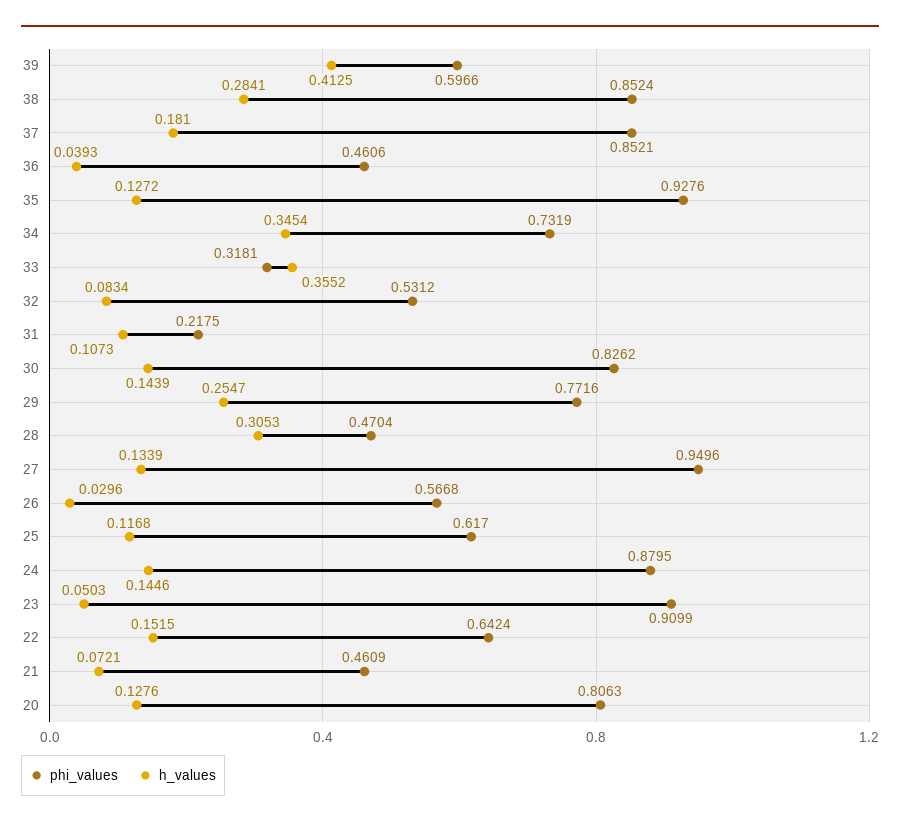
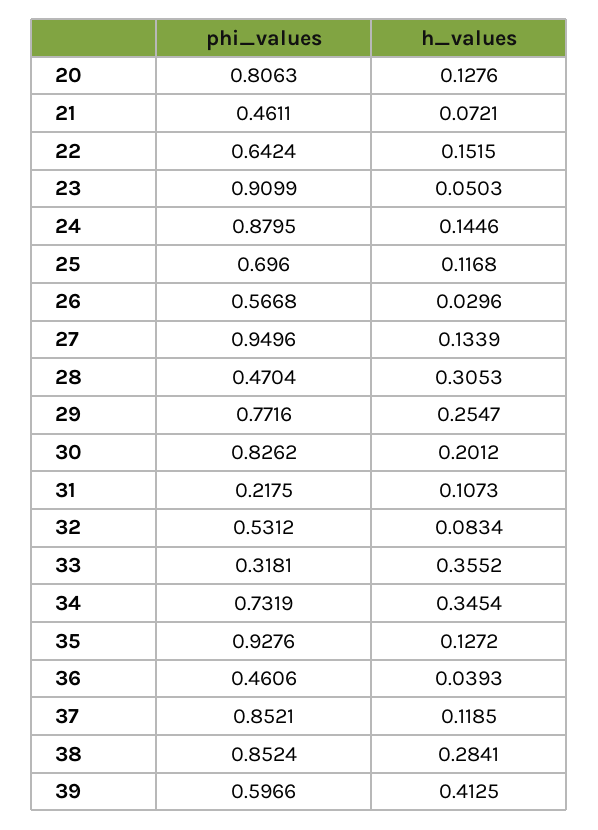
h_values, 37: 0.181 -> 0.1185
h_values, 30: 0.1439 -> 0.2012
phi_values, 25: 0.617 -> 0.696
phi_values, 21: 0.4609 -> 0.4611

